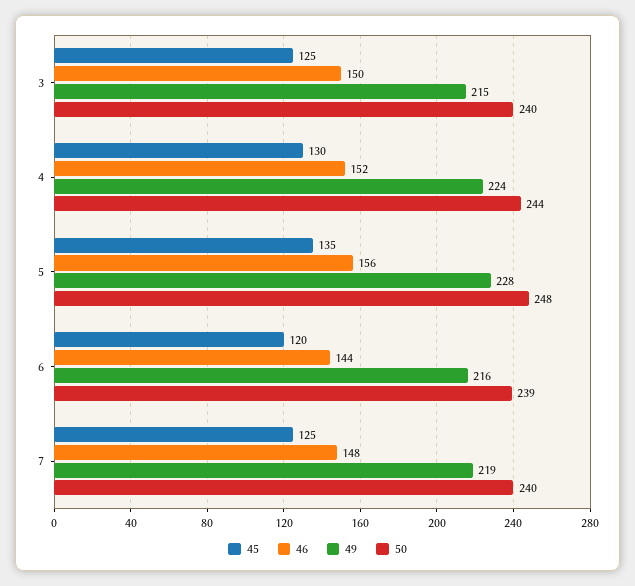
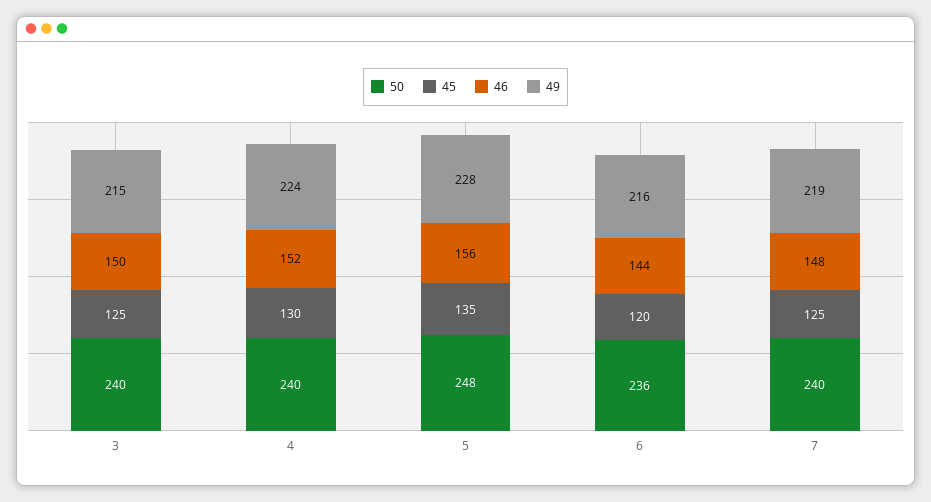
50, 4: 244 -> 240
50, 6: 239 -> 236

